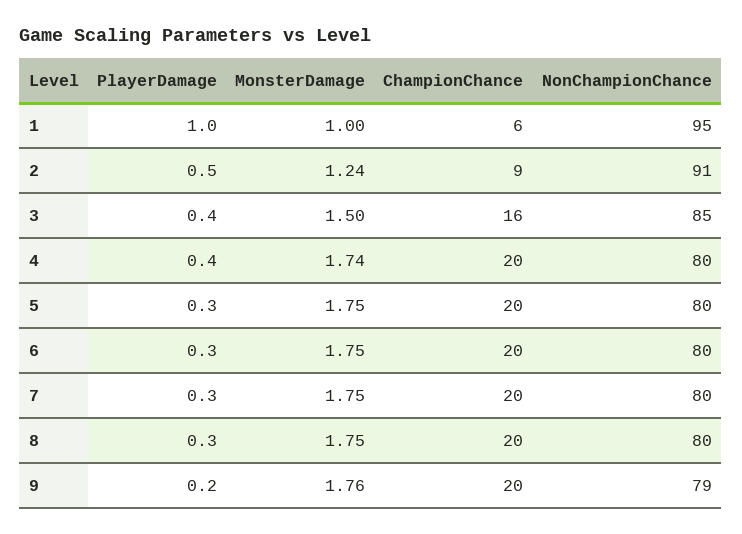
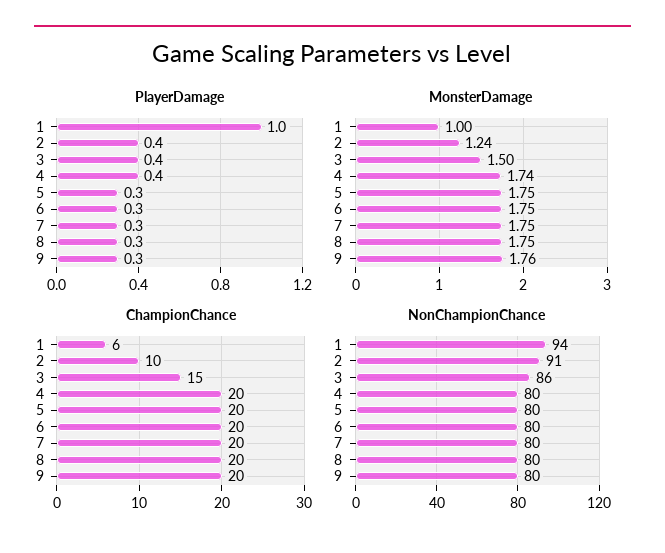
NonChampionChance, 1: 95 -> 94
PlayerDamage, 2: 0.5 -> 0.4
ChampionChance, 2: 9 -> 10
ChampionChance, 3: 16 -> 15
NonChampionChance, 3: 85 -> 86
PlayerDamage, 9: 0.2 -> 0.3
NonChampionChance, 9: 79 -> 80

